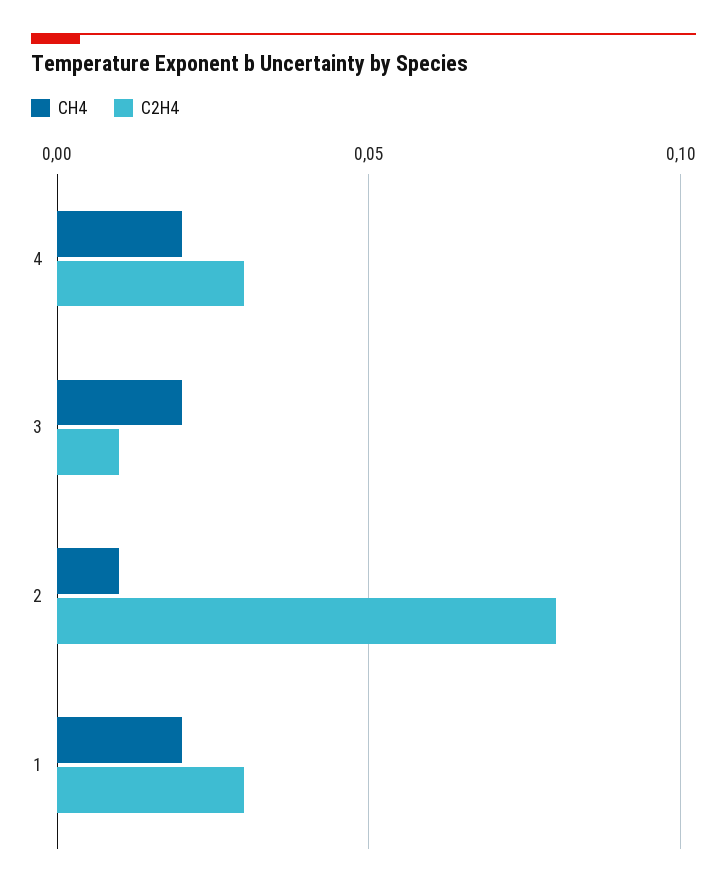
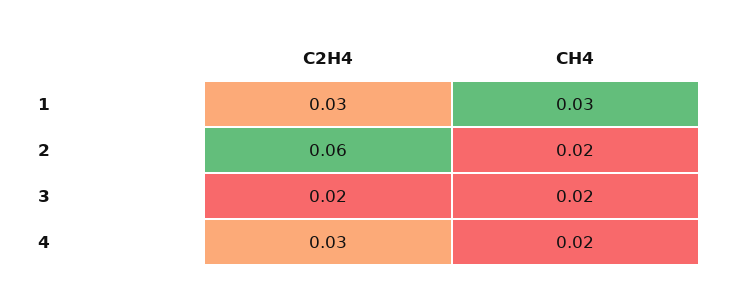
C2H4, 3: 0.01 -> 0.02
CH4, 2: 0.01 -> 0.02
C2H4, 2: 0.08 -> 0.06
CH4, 1: 0.02 -> 0.03

